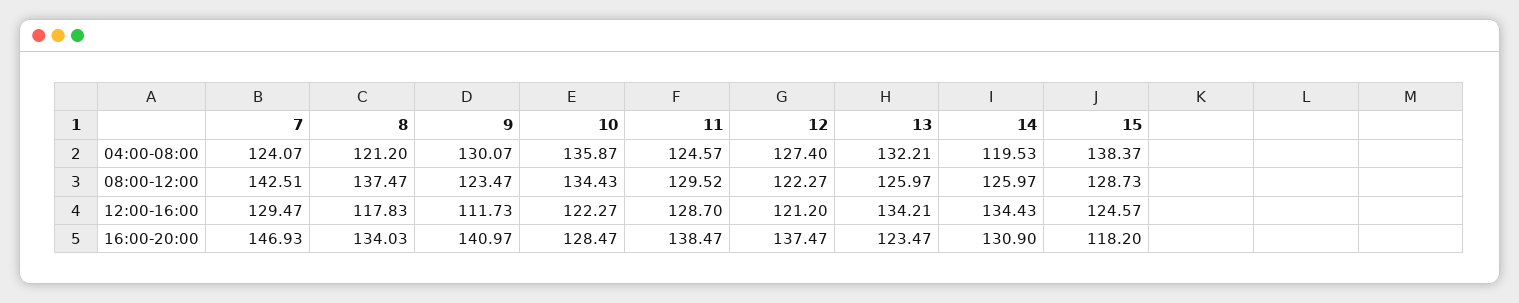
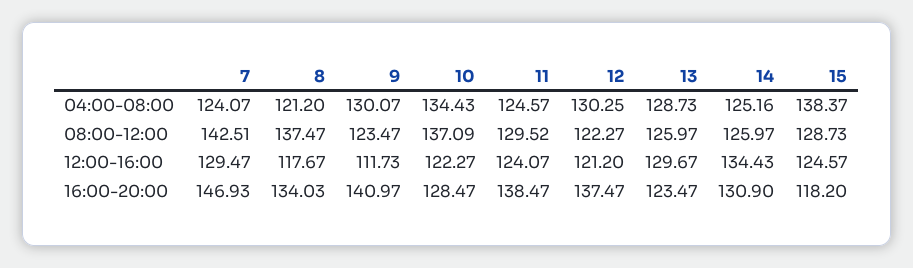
10, 04:00-08:00: 135.87 -> 134.43
12, 04:00-08:00: 127.4 -> 130.25
13, 04:00-08:00: 132.21 -> 128.73
14, 04:00-08:00: 119.53 -> 125.16
10, 08:00-12:00: 134.43 -> 137.09
8, 12:00-16:00: 117.83 -> 117.67
11, 12:00-16:00: 128.7 -> 124.07
13, 12:00-16:00: 134.21 -> 129.67

